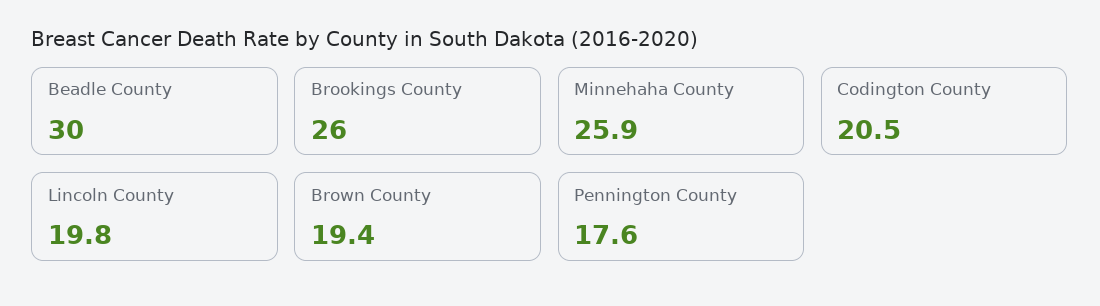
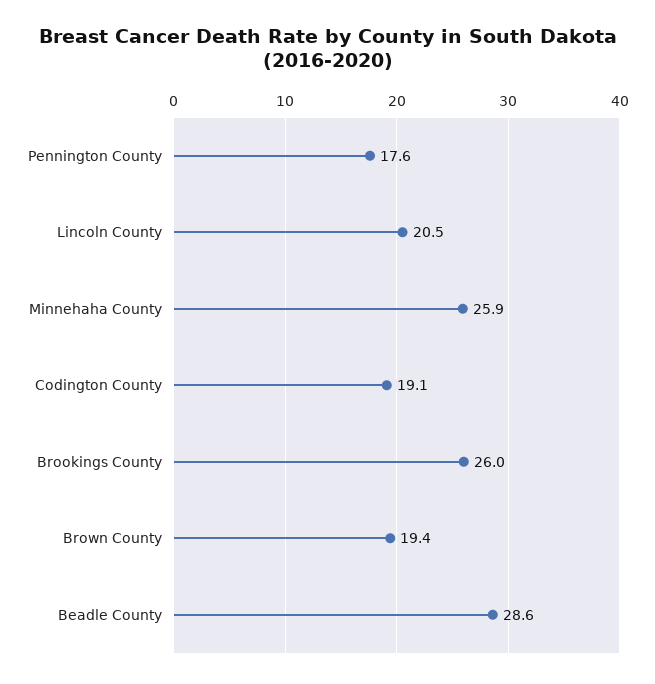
Beadle County: 30 -> 28.6
Codington County: 20.5 -> 19.1
Lincoln County: 19.8 -> 20.5

